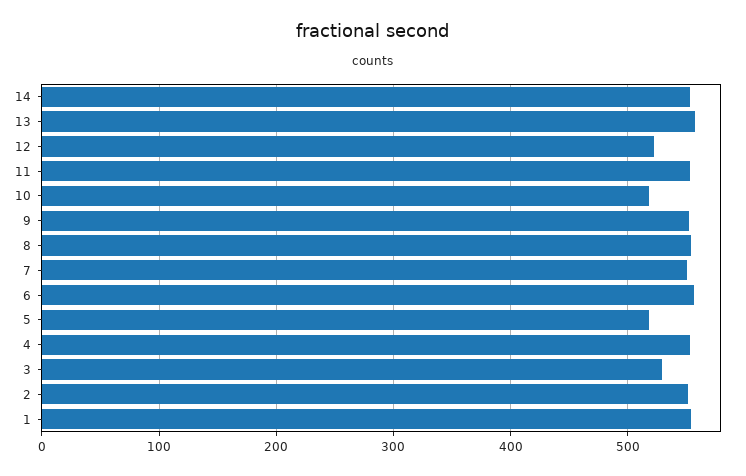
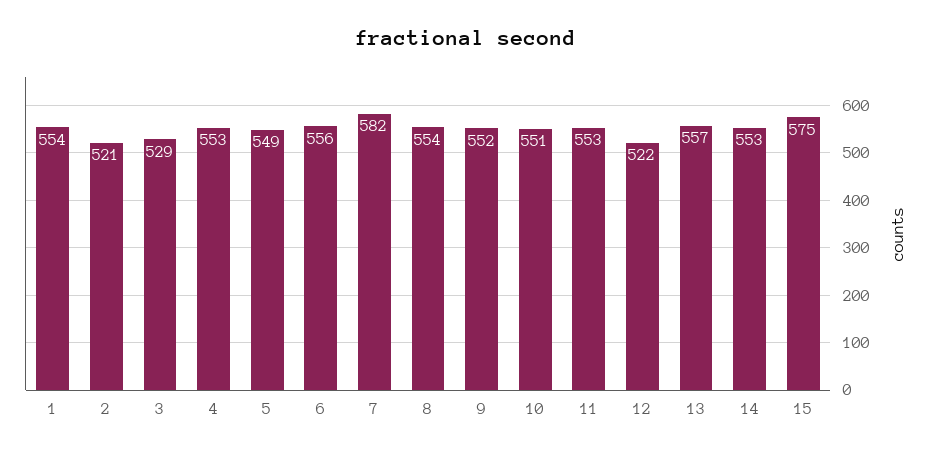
10: 520 -> 551
7: 550 -> 582
5: 520 -> 549
2: 550 -> 521
15: none -> 575

